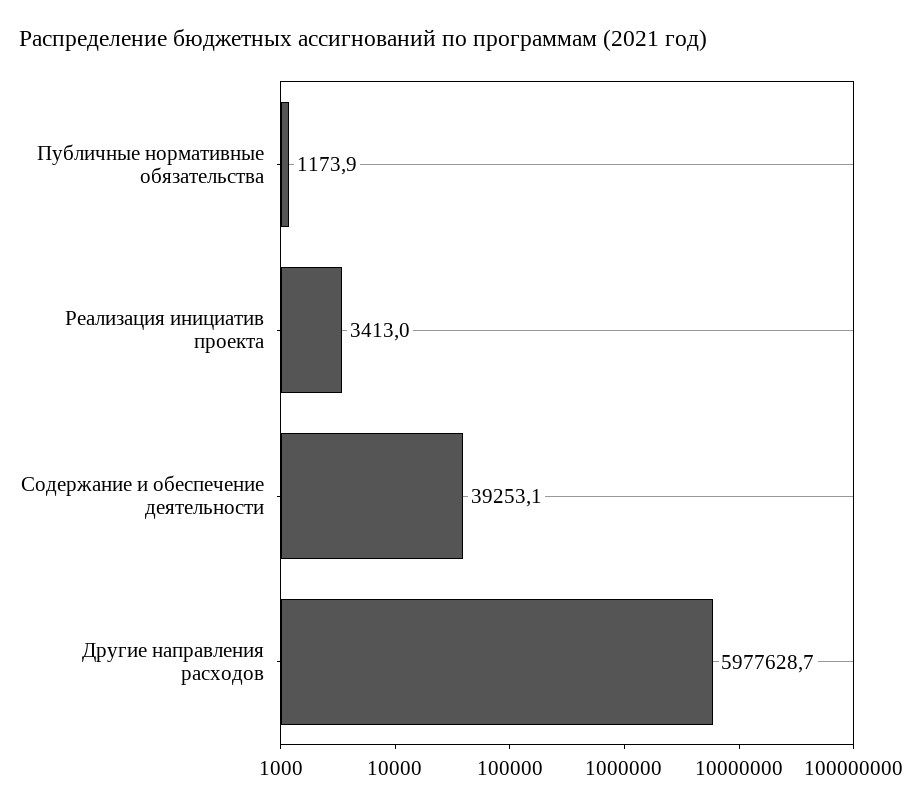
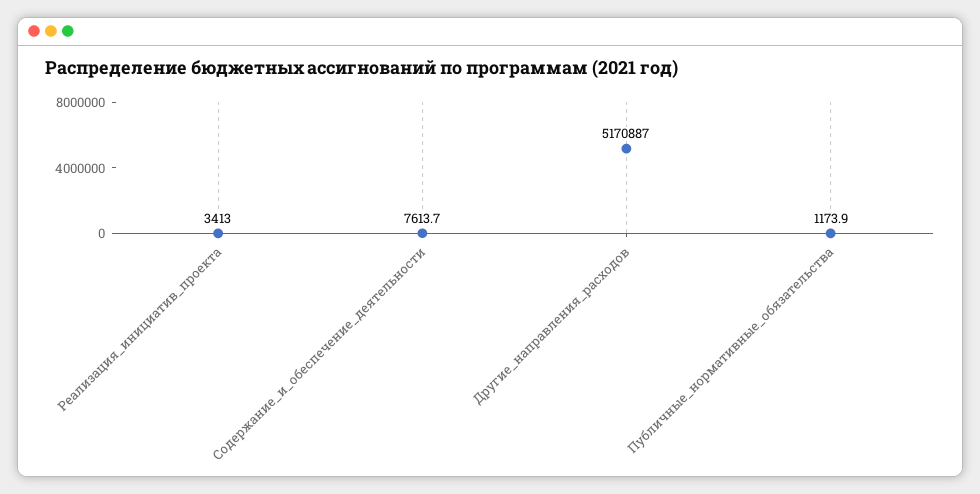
Содержание и обеспечение деятельности: 39253.1 -> 7613.7
Другие направления расходов: 5977628.7 -> 5170887

